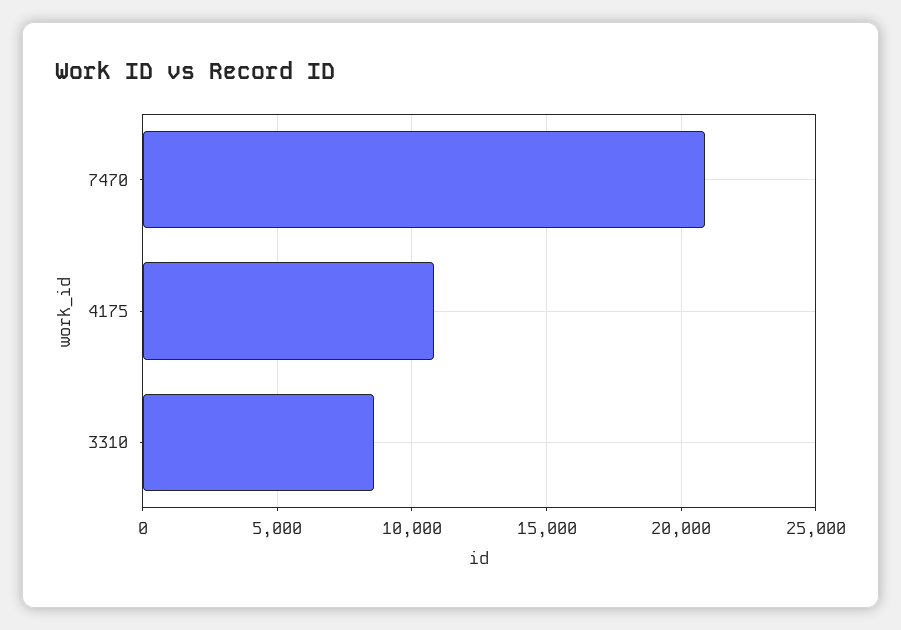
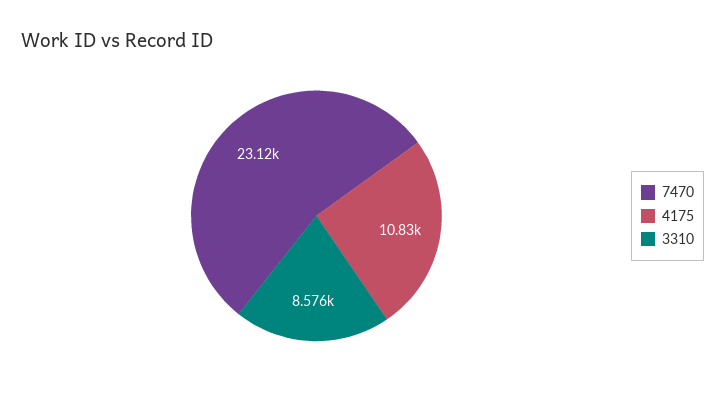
7470: 21000 -> 23120

